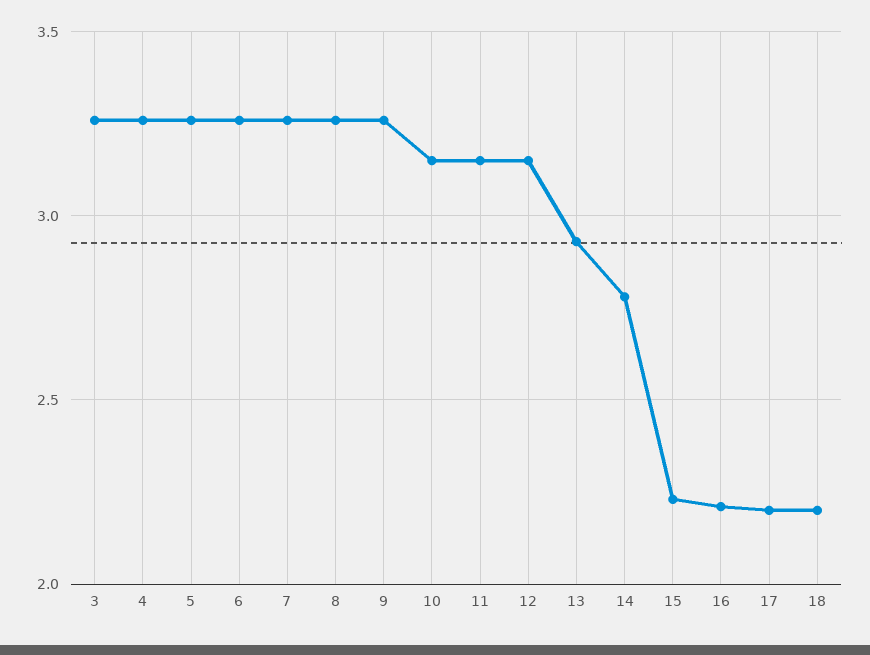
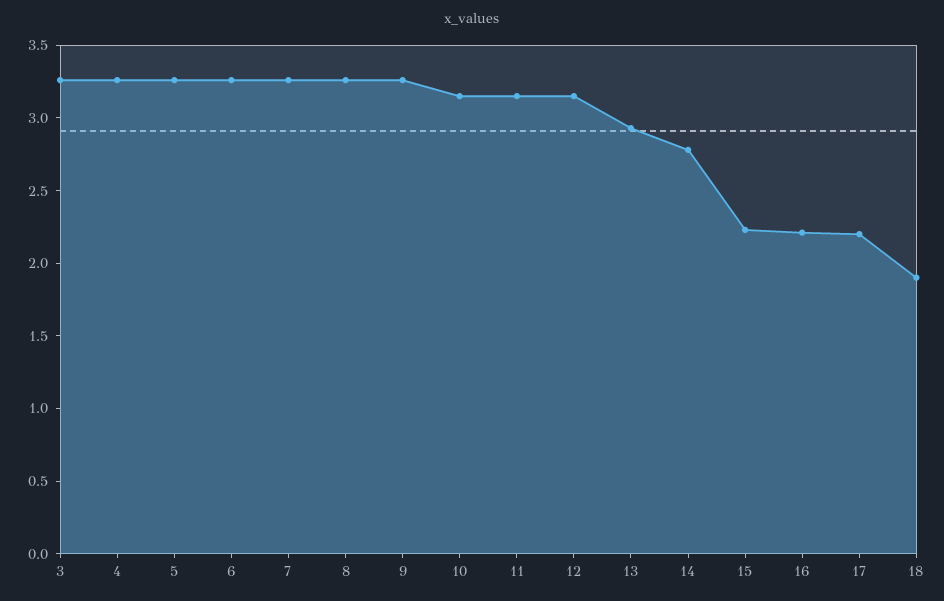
18: 2.2 -> 1.9

